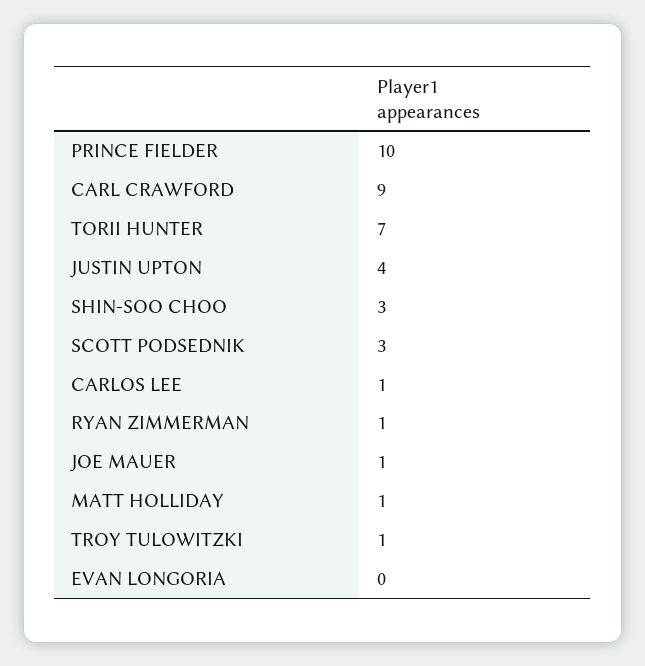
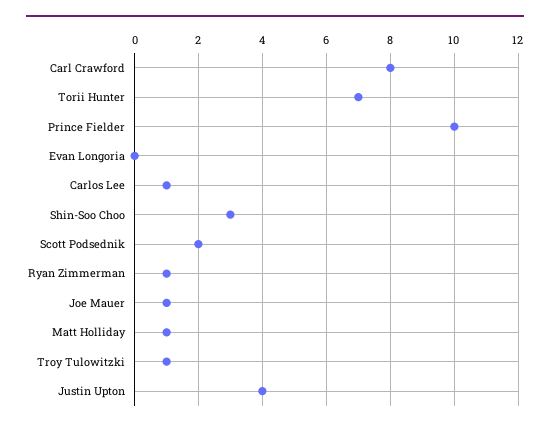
CARL CRAWFORD: 9 -> 8
SCOTT PODSEDNIK: 3 -> 2

